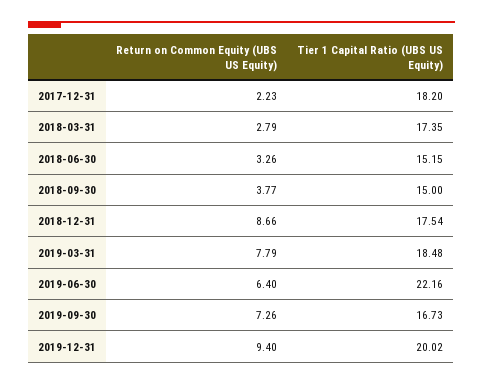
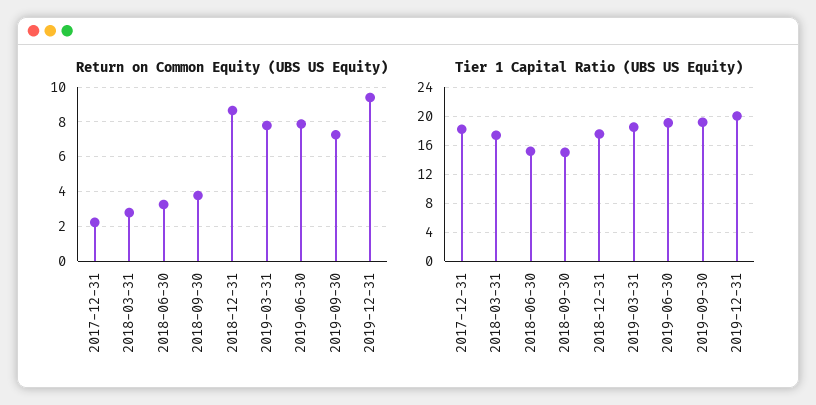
Return on Common Equity (UBS US Equity), 2019-06-30: 6.4 -> 8
Tier 1 Capital Ratio (UBS US Equity), 2019-06-30: 22.16 -> 19
Tier 1 Capital Ratio (UBS US Equity), 2019-09-30: 16.73 -> 19

